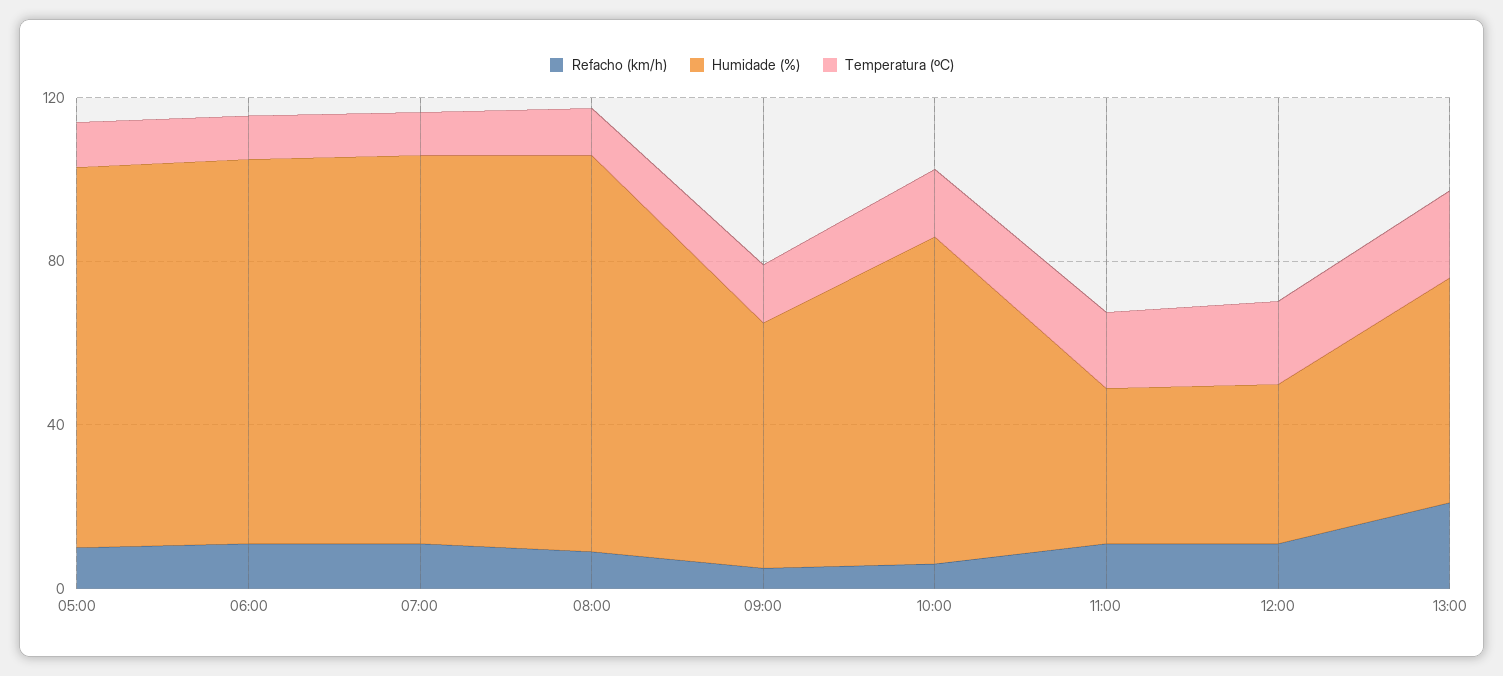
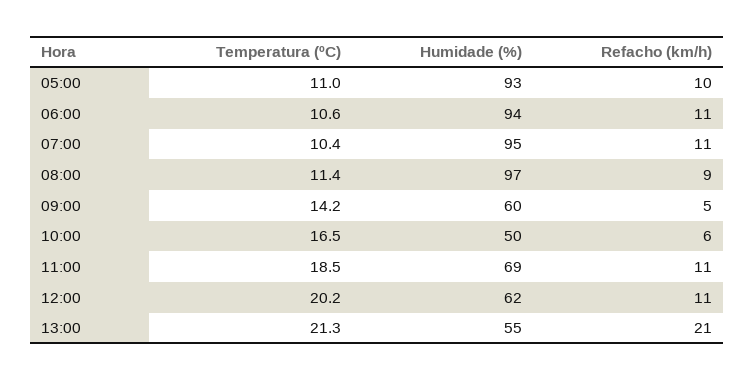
Humidade (%), 10:00: 80 -> 50
Humidade (%), 11:00: 40 -> 69
Humidade (%), 12:00: 40 -> 62

